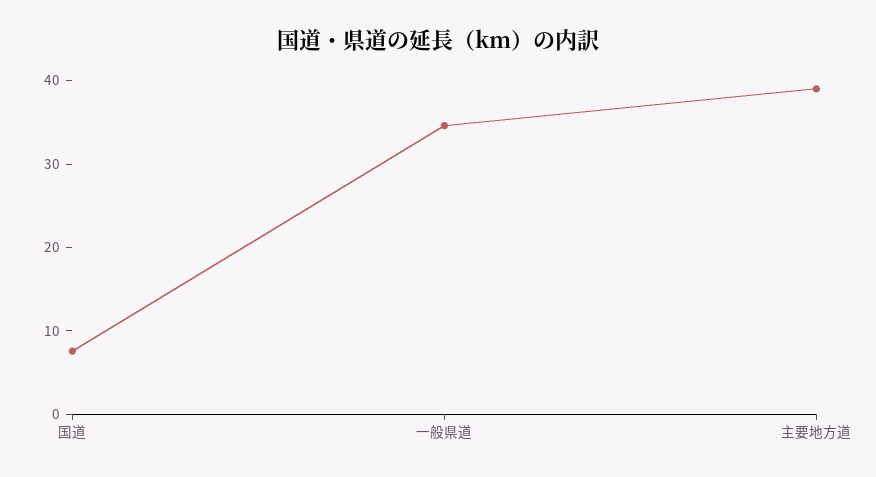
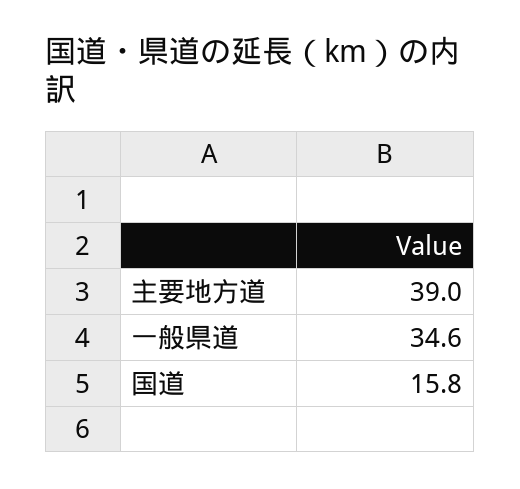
国道: 8 -> 15.8

